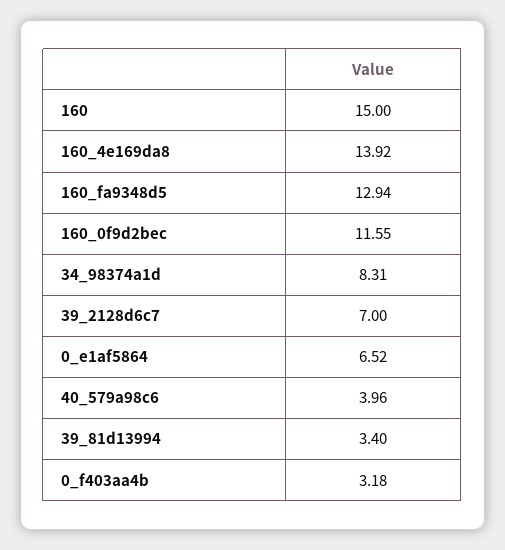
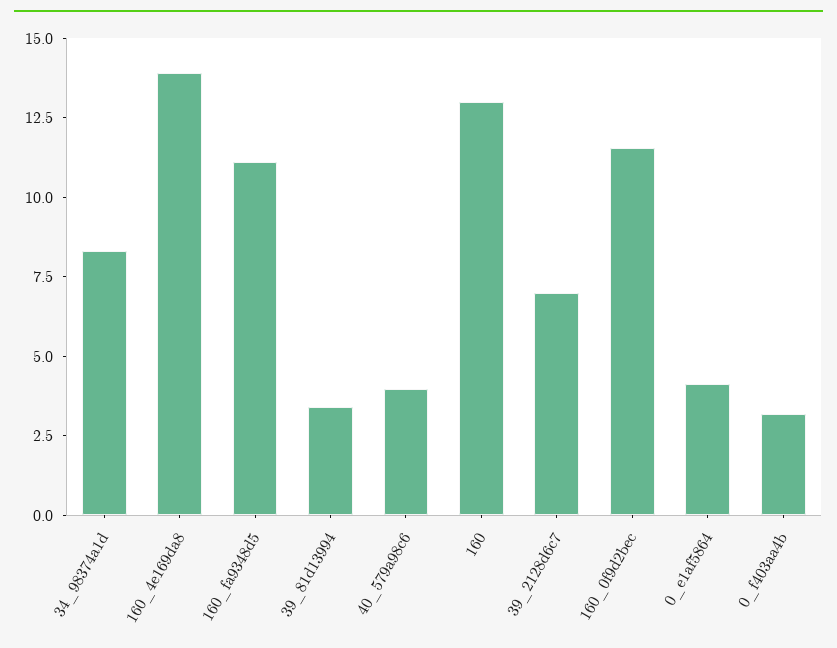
160: 15 -> 13
160_fa9348d5: 12.94 -> 11
0_e1af5864: 6.52 -> 4

